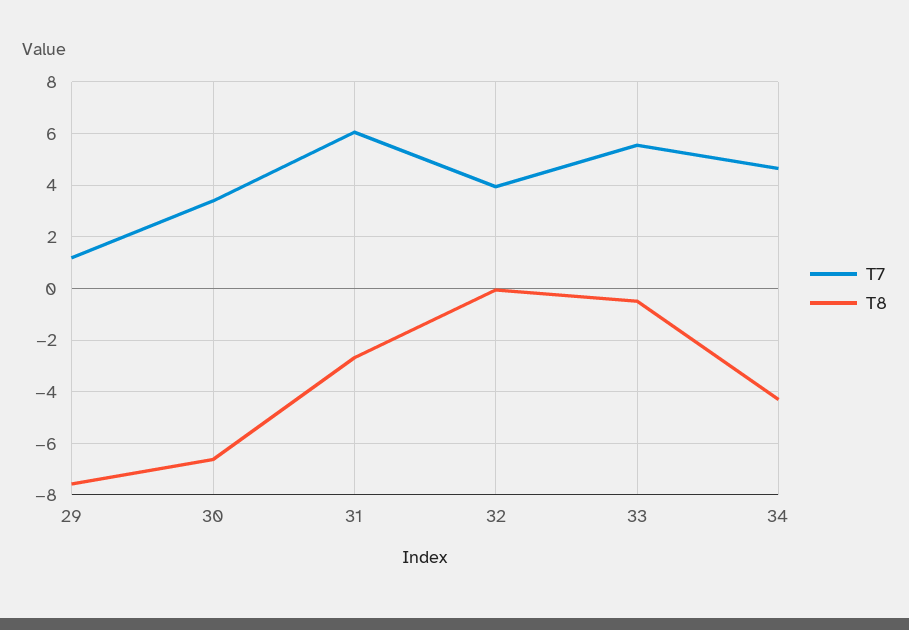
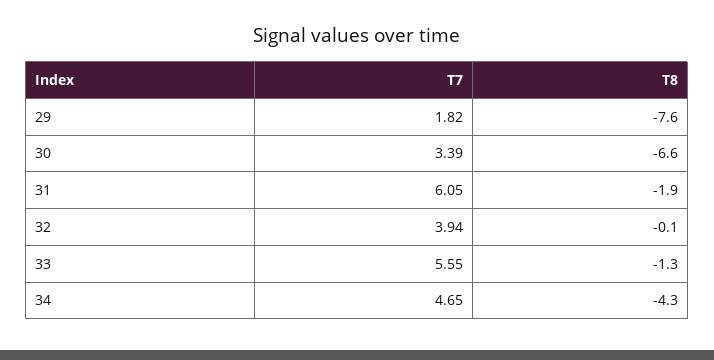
T7, 29: 1.25 -> 1.82
T8, 31: -2.75 -> -1.9
T8, 33: -0.5 -> -1.3

